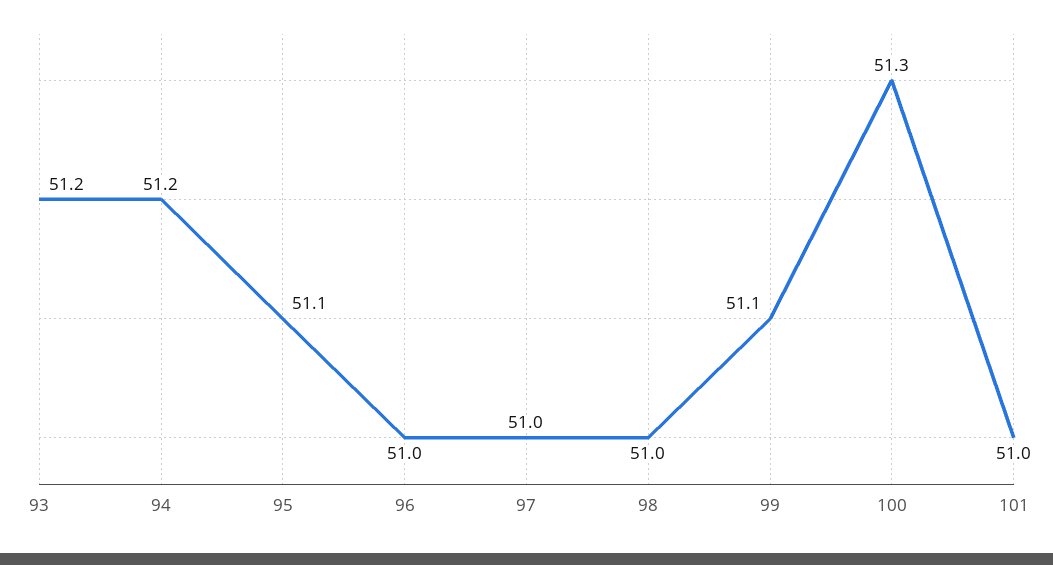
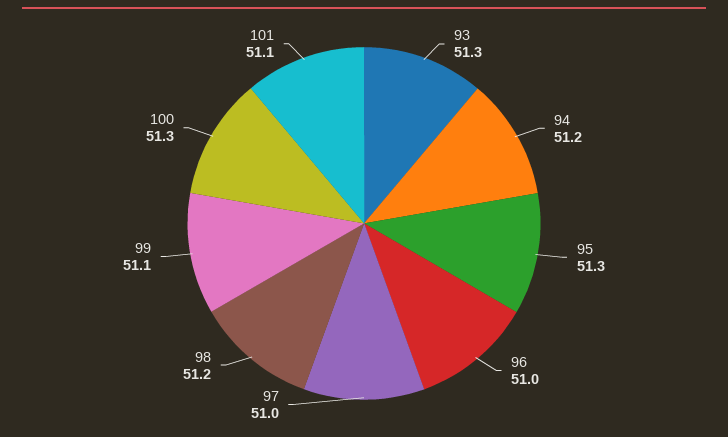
93: 51.2 -> 51.3
95: 51.1 -> 51.3
98: 51 -> 51.2
101: 51 -> 51.1

